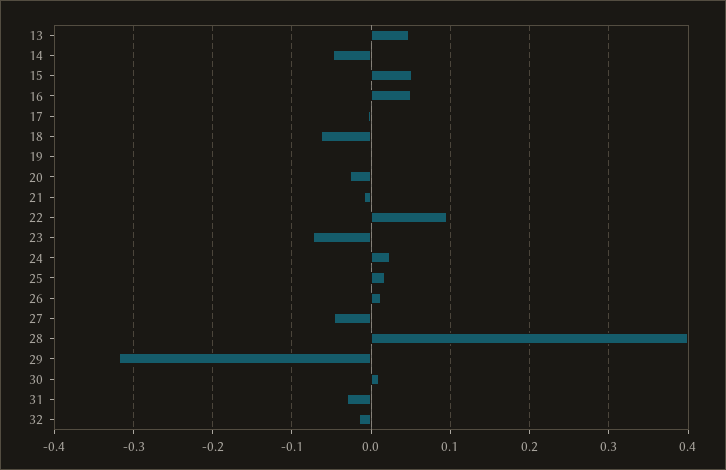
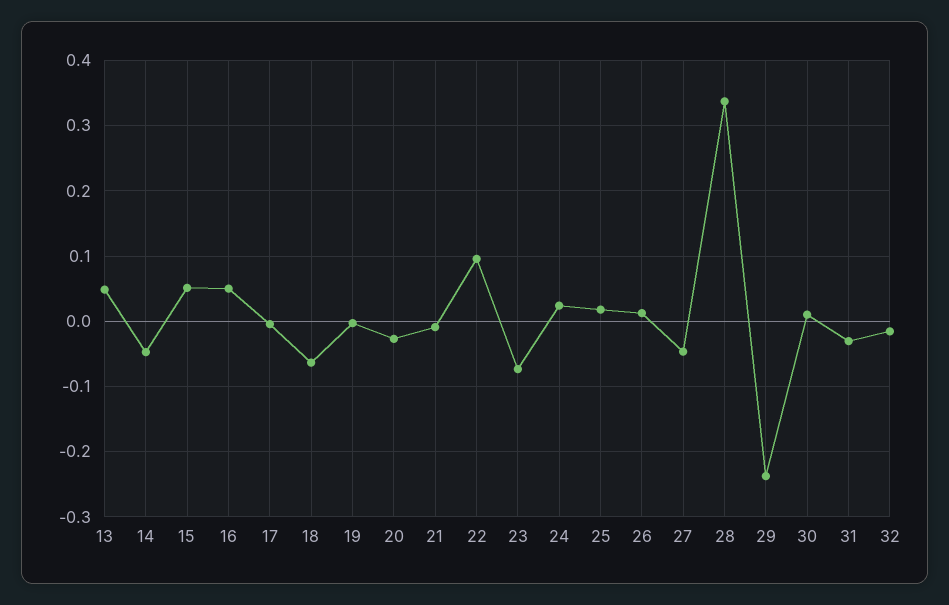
28: 0.4 -> 0.34
29: -0.32 -> -0.24

